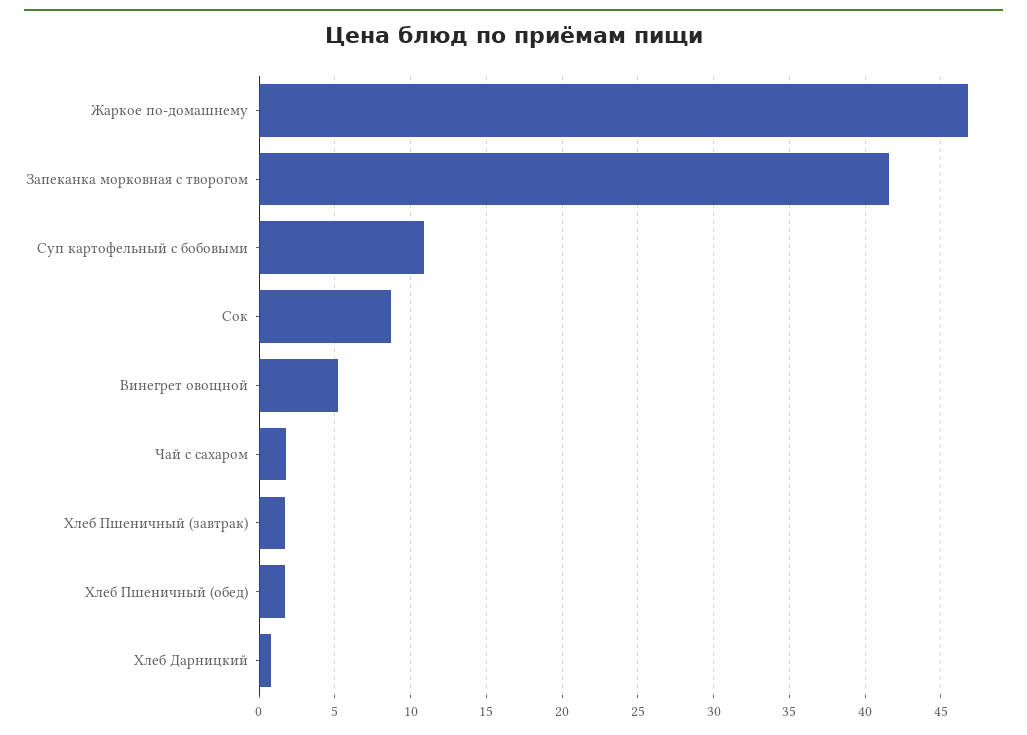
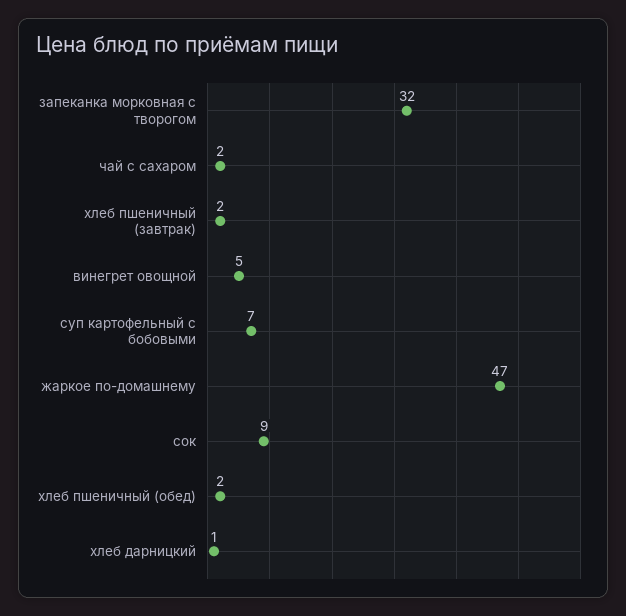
Запеканка морковная с творогом: 41.5 -> 32
Суп картофельный с бобовыми: 11 -> 7

